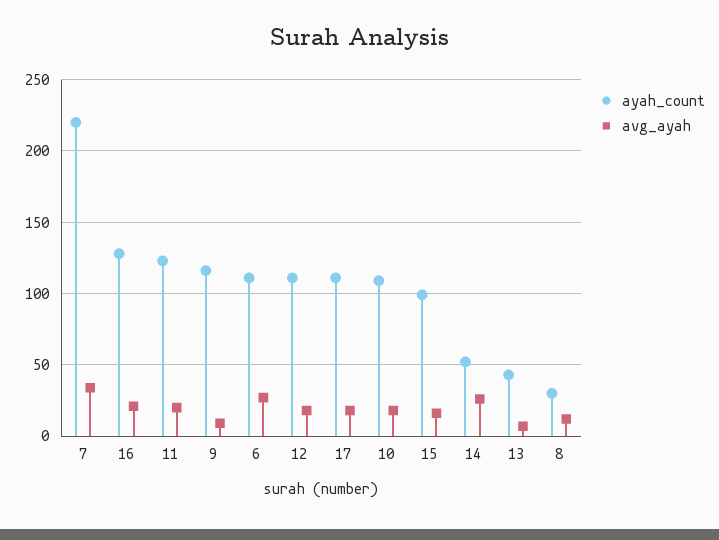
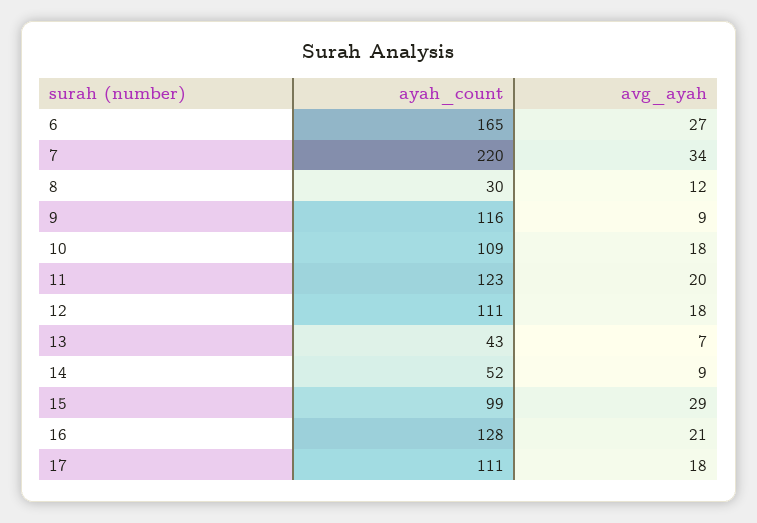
ayah_count, 6: 110 -> 165
avg_ayah, 15: 15 -> 29
avg_ayah, 14: 25 -> 9

